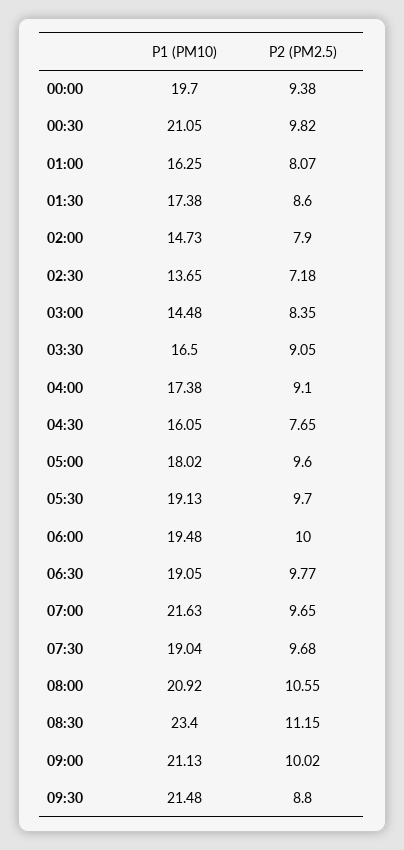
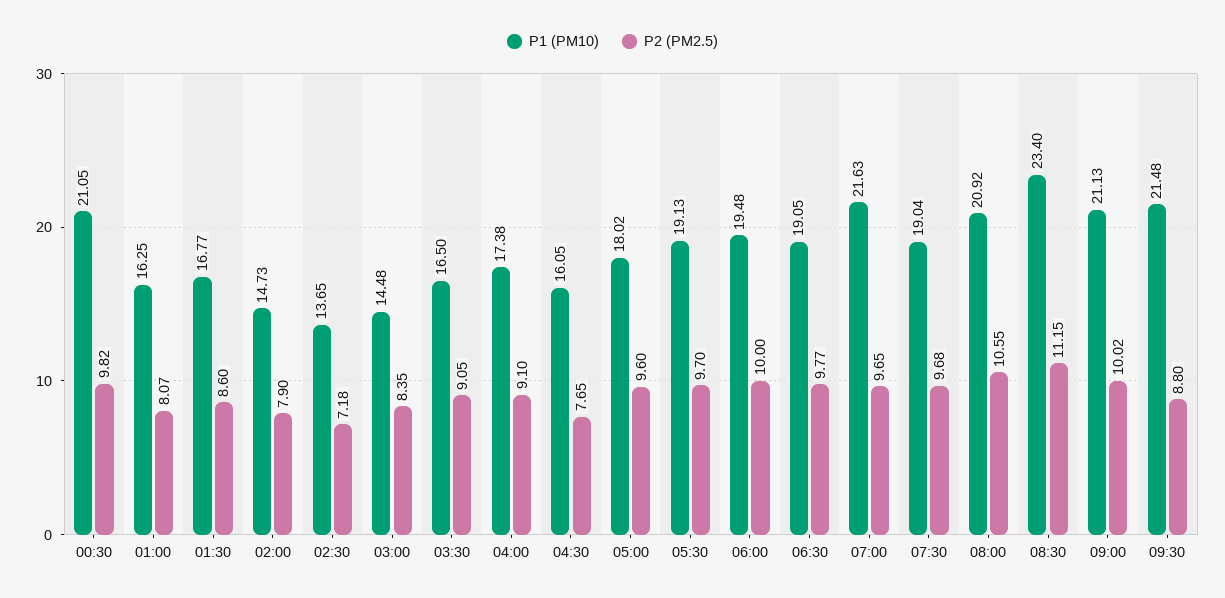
P1 (PM10), 00:00: 19.7 -> none
P2 (PM2.5), 00:00: 9.38 -> none
P1 (PM10), 01:30: 17.38 -> 16.77

